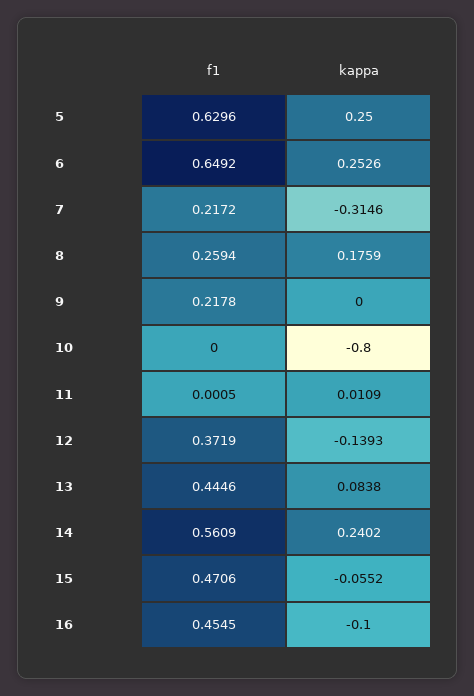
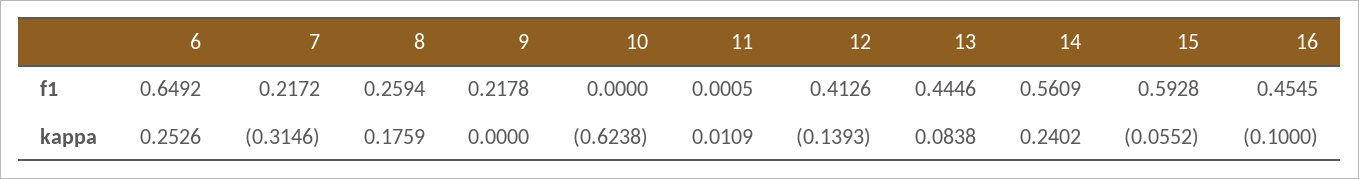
f1, 5: 0.6296 -> none
kappa, 5: 0.25 -> none
kappa, 10: -0.8 -> -0.6238
f1, 12: 0.3719 -> 0.4126
f1, 15: 0.4706 -> 0.5928

